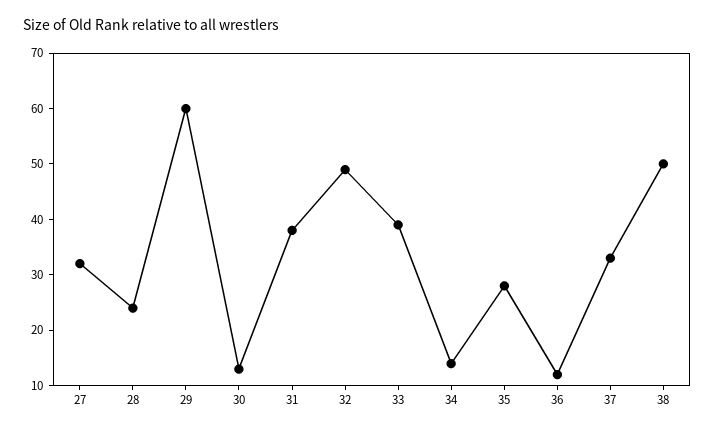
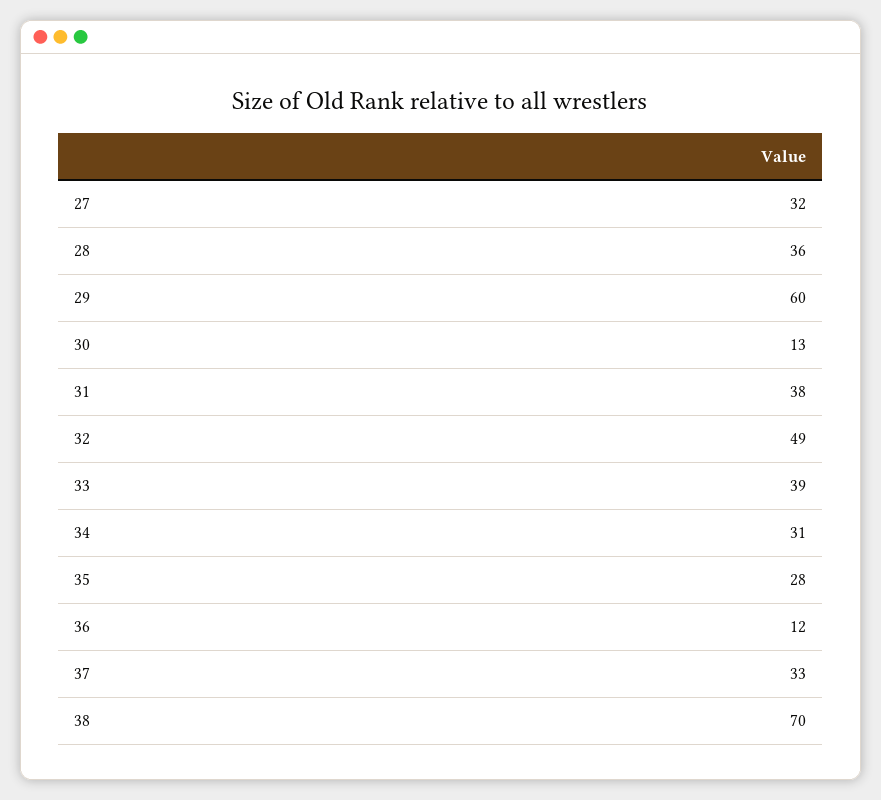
28: 25 -> 36
34: 15 -> 31
38: 50 -> 70

